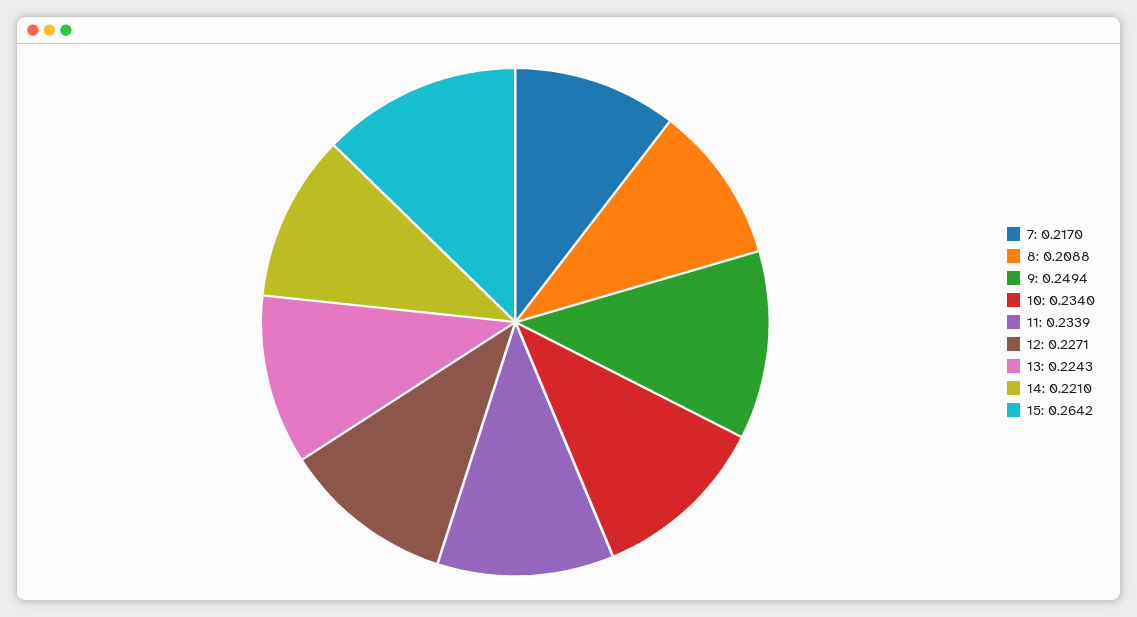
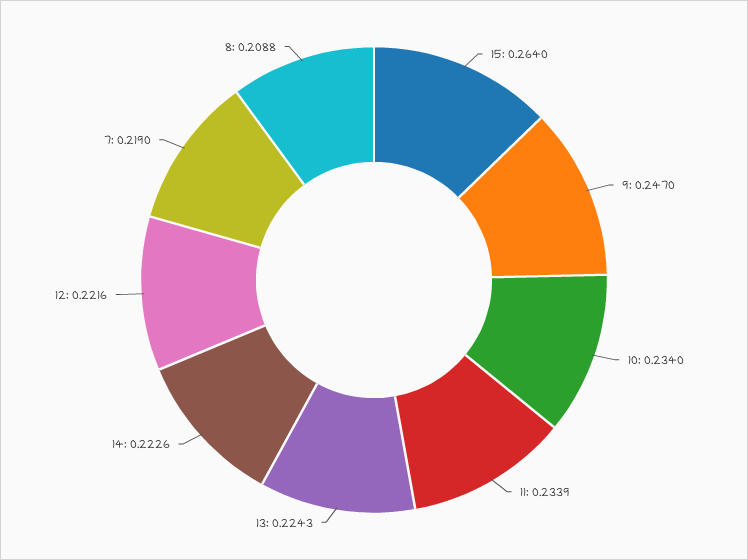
7: 0.217 -> 0.219
9: 0.2494 -> 0.247
12: 0.2271 -> 0.2216
14: 0.221 -> 0.2226
15: 0.2642 -> 0.264

